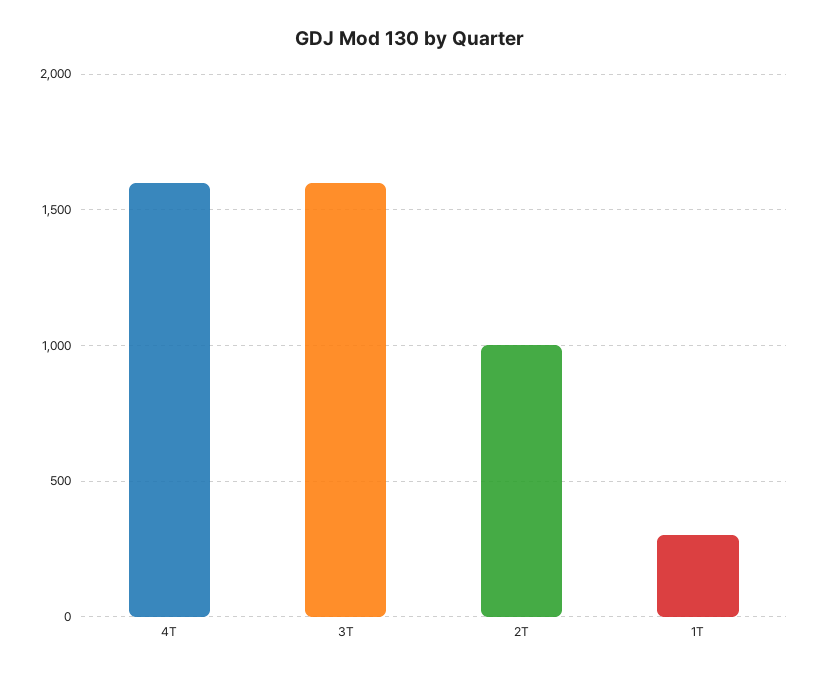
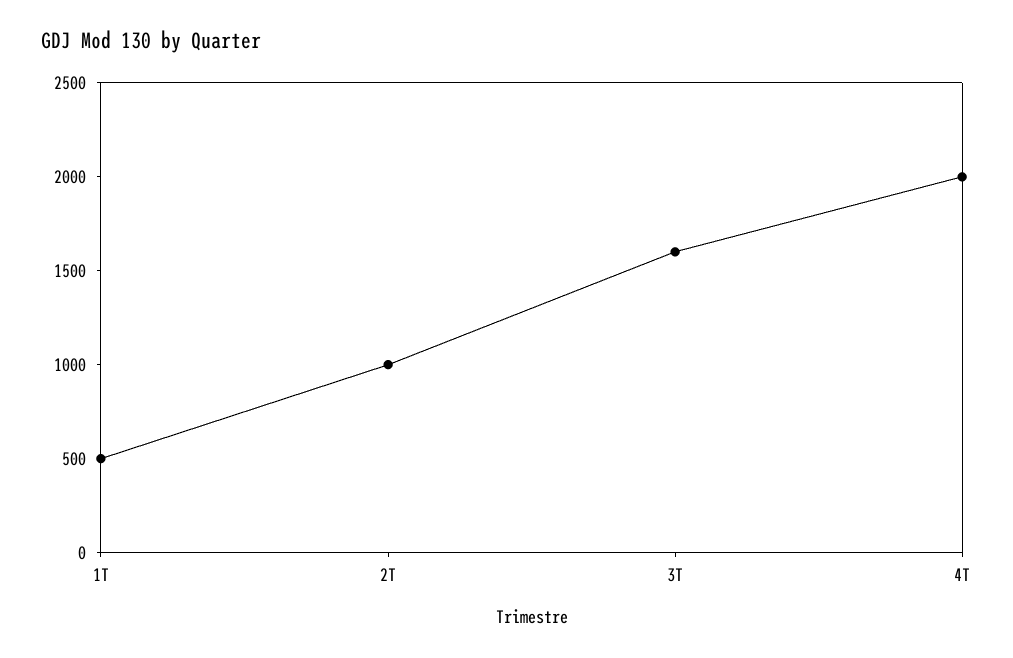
4T: 1600 -> 2000
1T: 300 -> 500

